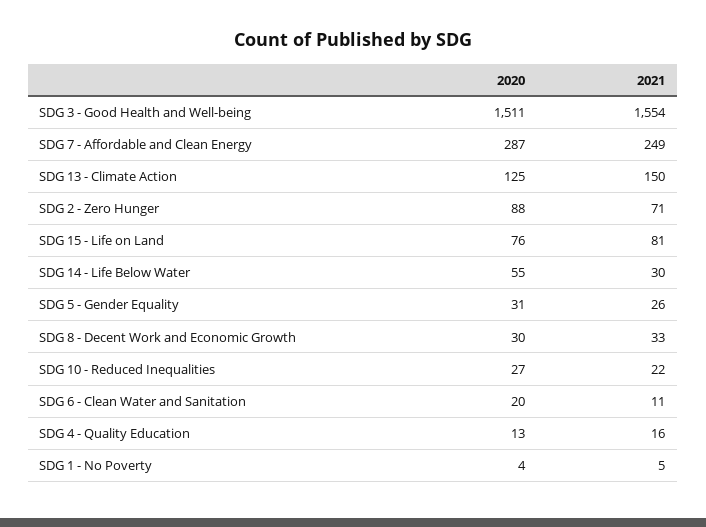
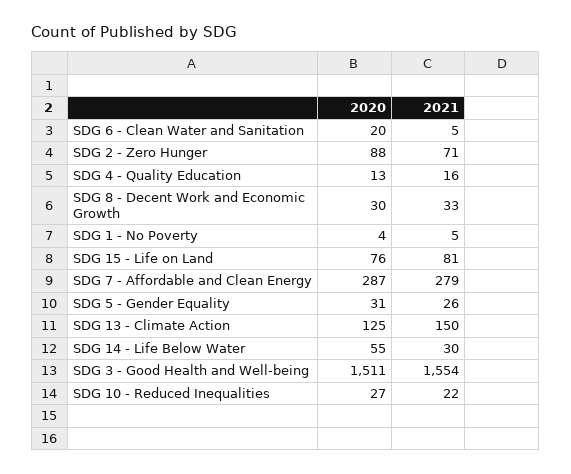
2021, SDG 7 - Affordable and Clean Energy: 249 -> 279
2021, SDG 6 - Clean Water and Sanitation: 11 -> 5

